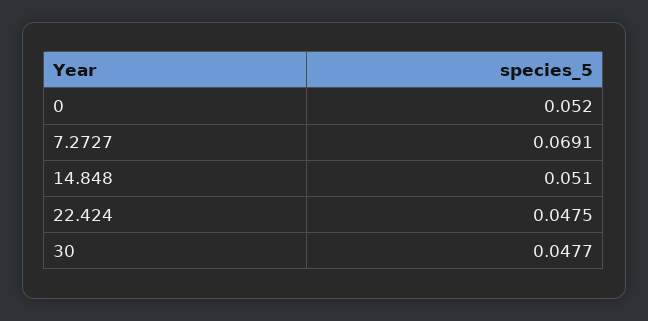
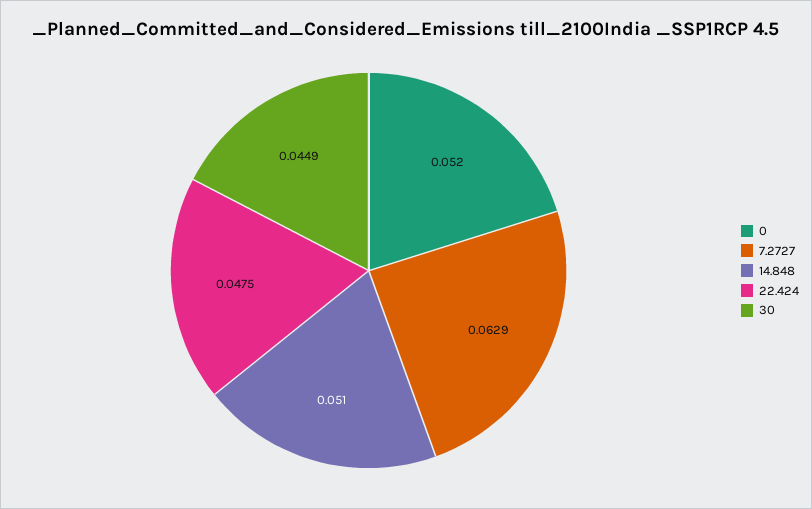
7.2727: 0.0691 -> 0.0629
30: 0.0477 -> 0.0449

